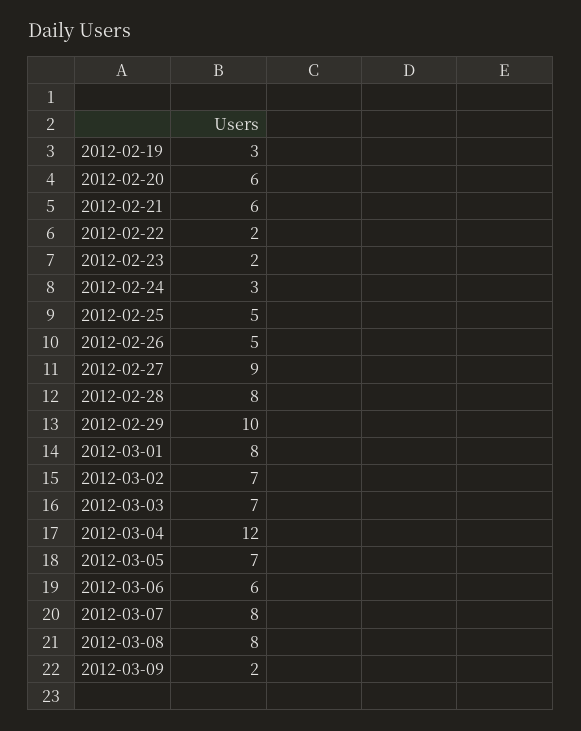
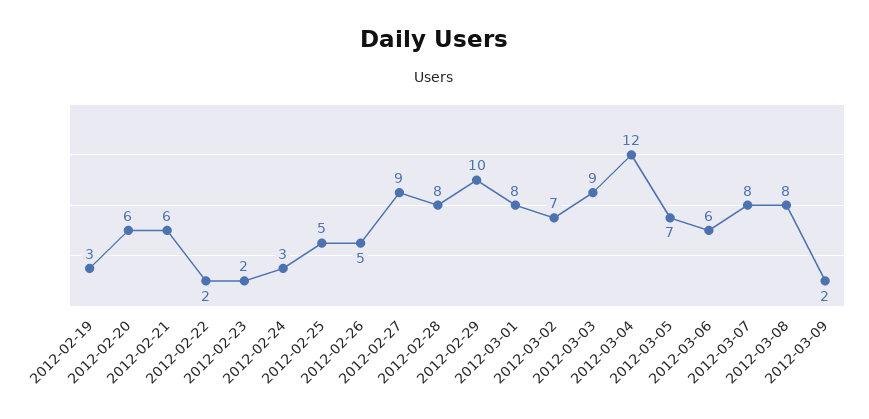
2012-03-03: 7 -> 9

